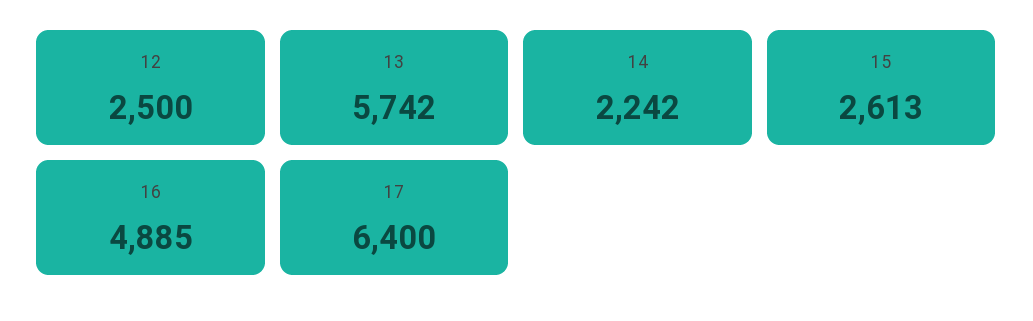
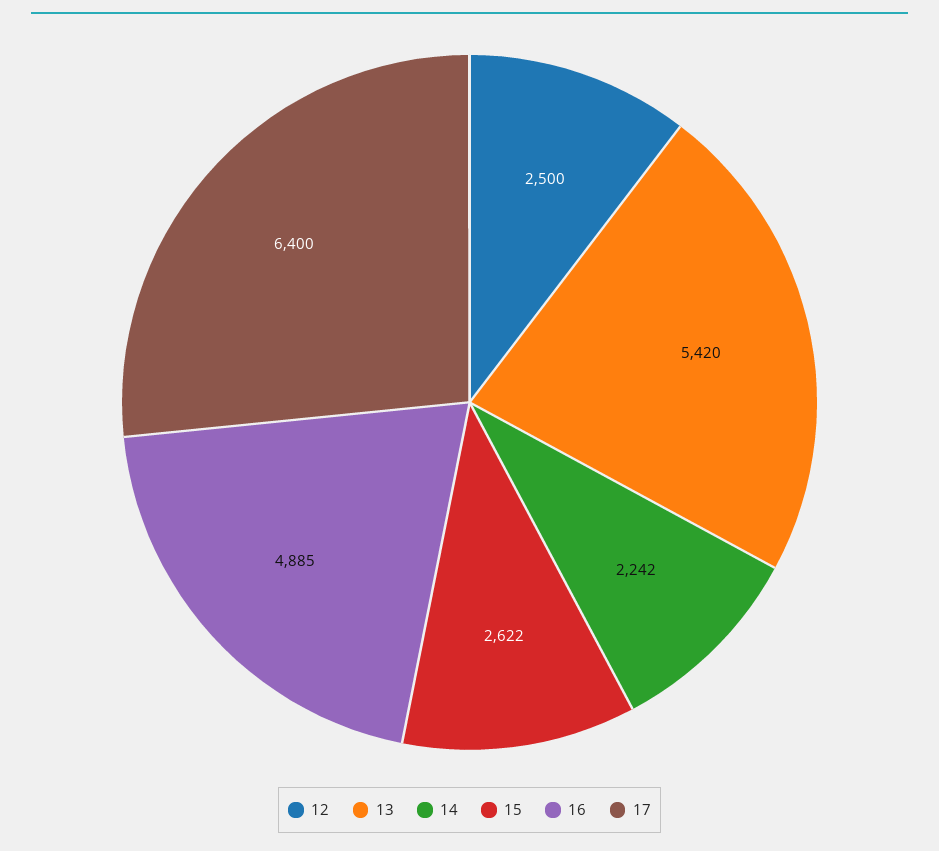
13: 5742 -> 5420
15: 2613 -> 2622

